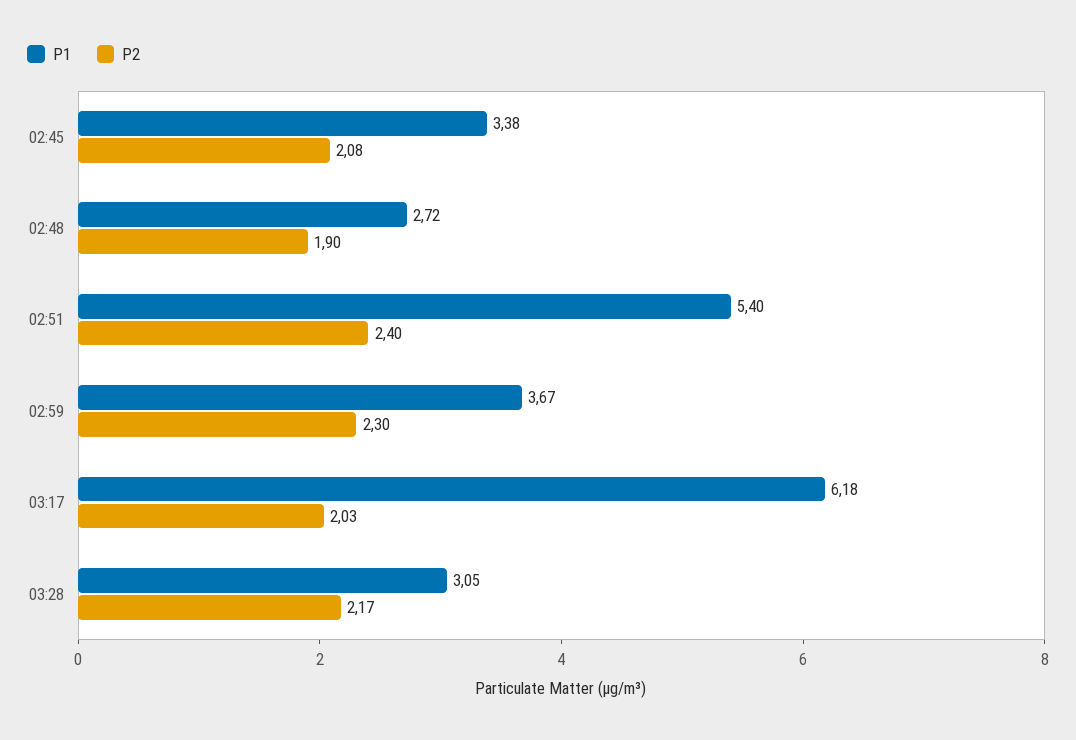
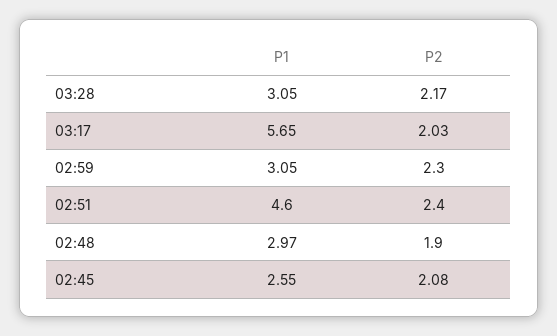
P1, 02:45: 3.38 -> 2.55
P1, 02:48: 2.72 -> 2.97
P1, 02:51: 5.4 -> 4.6
P1, 02:59: 3.67 -> 3.05
P1, 03:17: 6.18 -> 5.65

